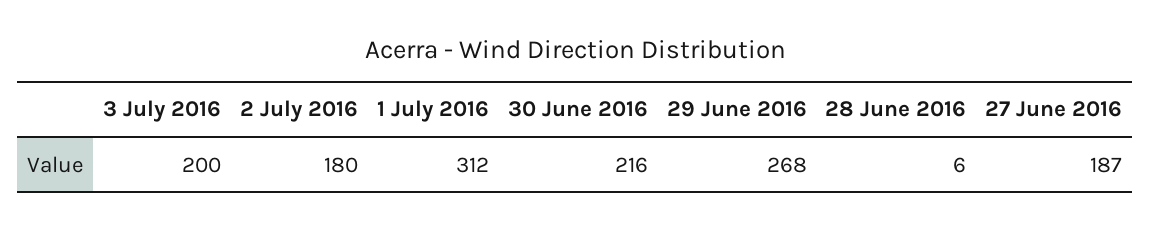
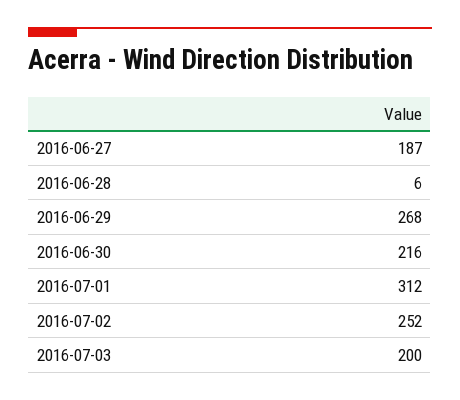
2 July 2016: 180 -> 252

